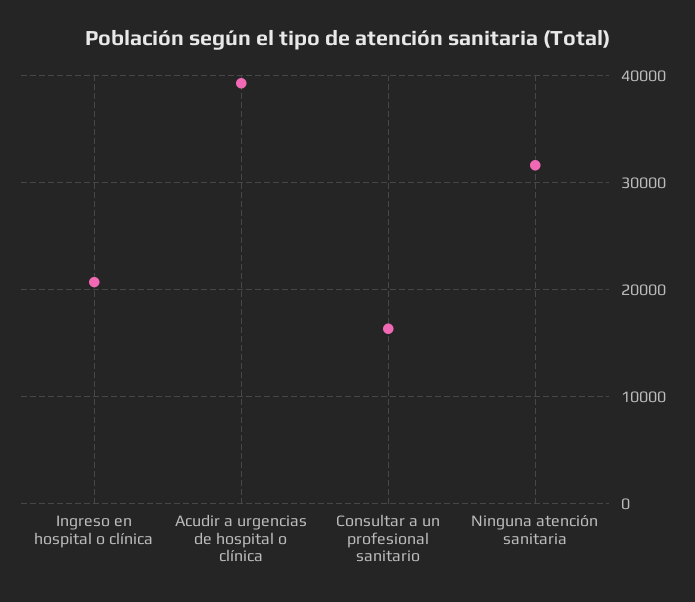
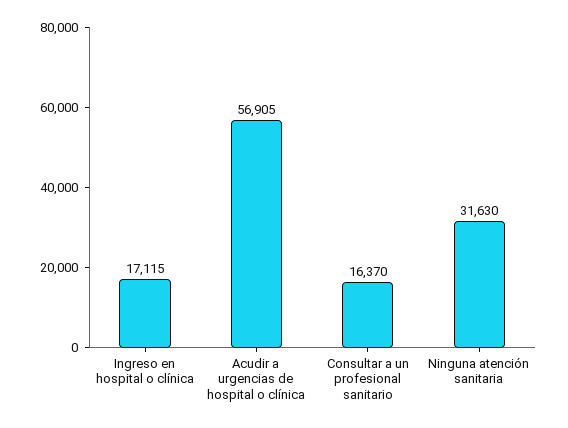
Ingreso en hospital o clínica: 21000 -> 17115
Acudir a urgencias de hospital o clínica: 39000 -> 56905

